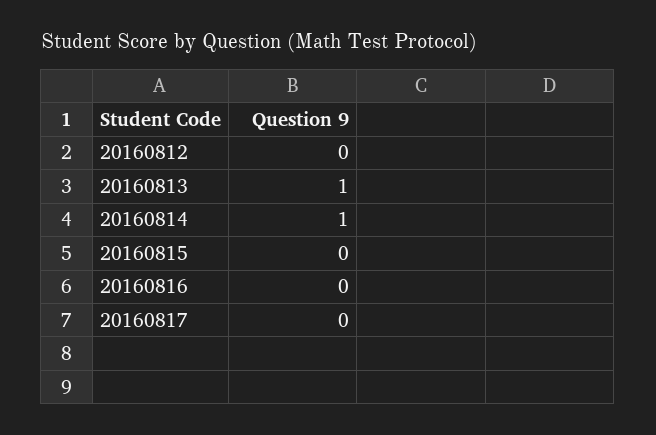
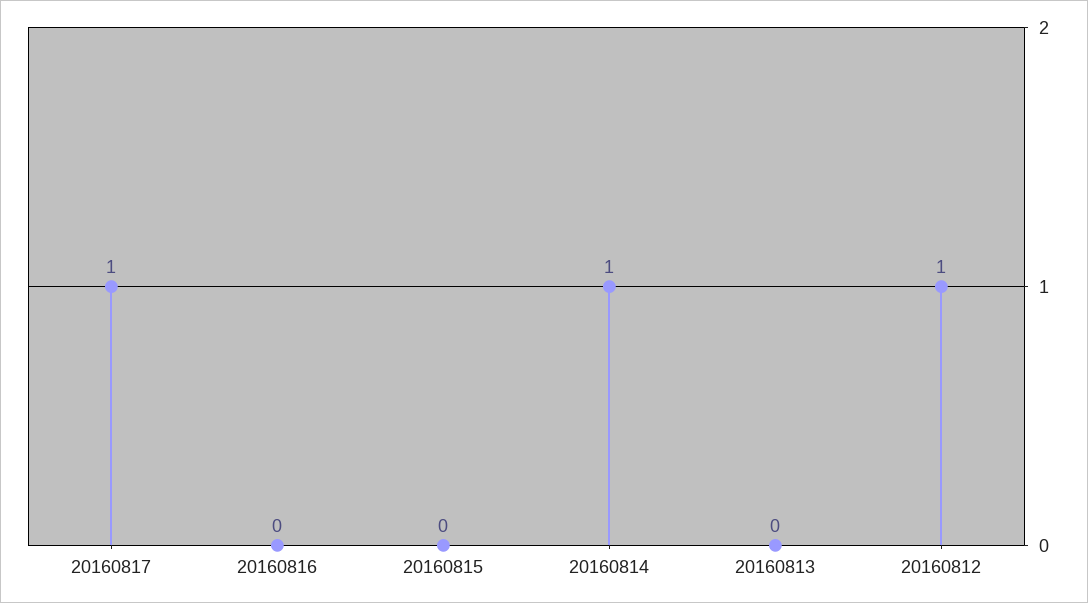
20160812: 0 -> 1
20160813: 1 -> 0
20160817: 0 -> 1

